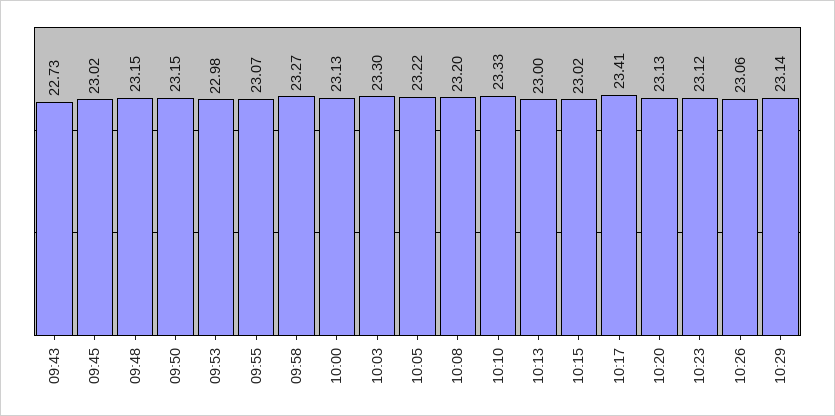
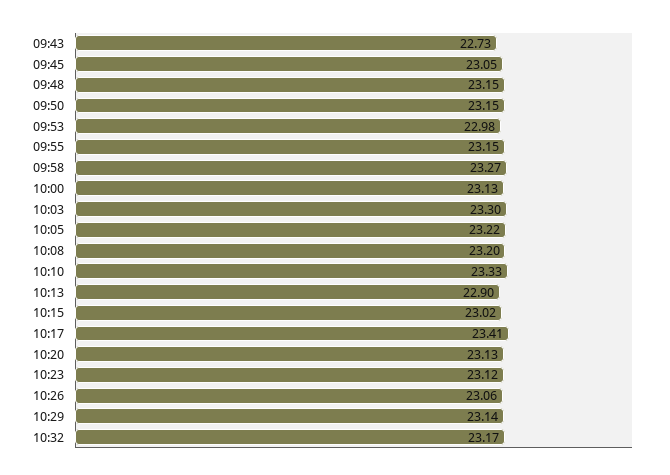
09:45: 23.02 -> 23.05
09:55: 23.07 -> 23.15
10:13: 23 -> 22.9
10:32: none -> 23.17

